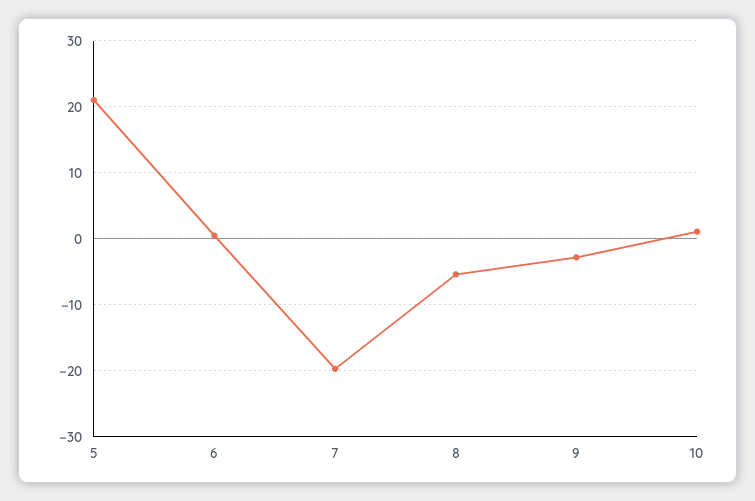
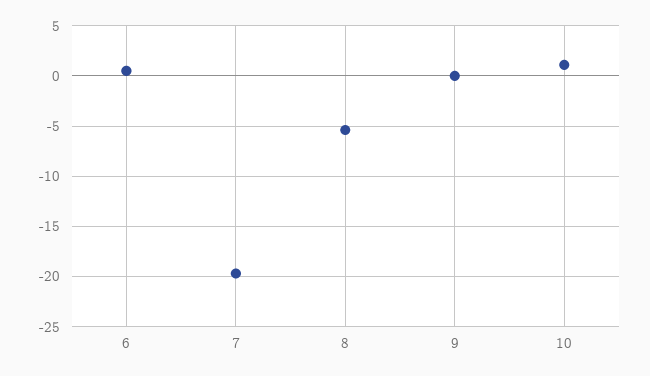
5: 21 -> none
9: -3 -> 0

